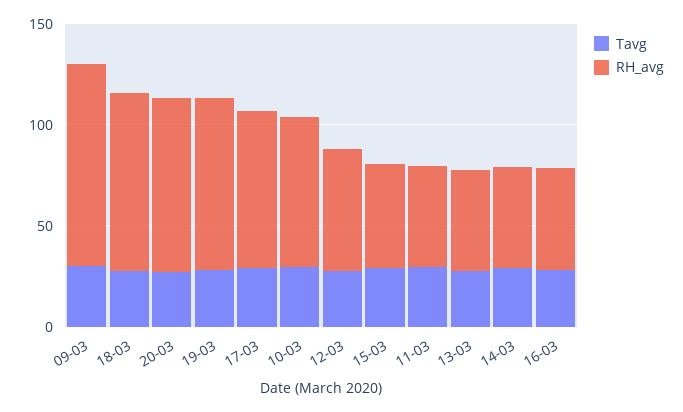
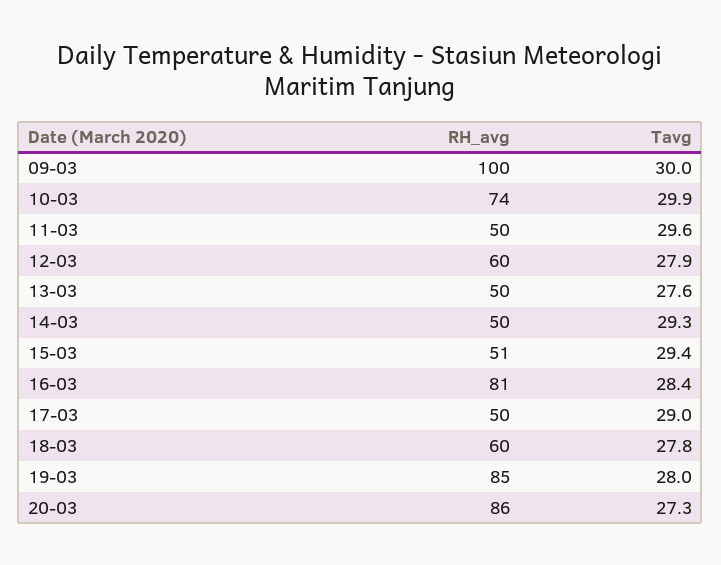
RH_avg, 18-03: 90 -> 60
RH_avg, 17-03: 80 -> 50
RH_avg, 16-03: 50 -> 81

